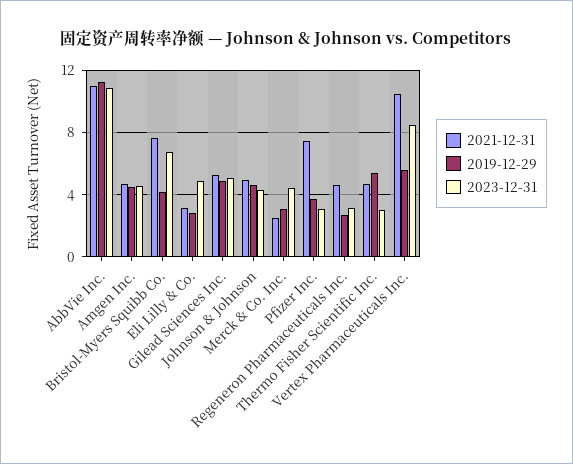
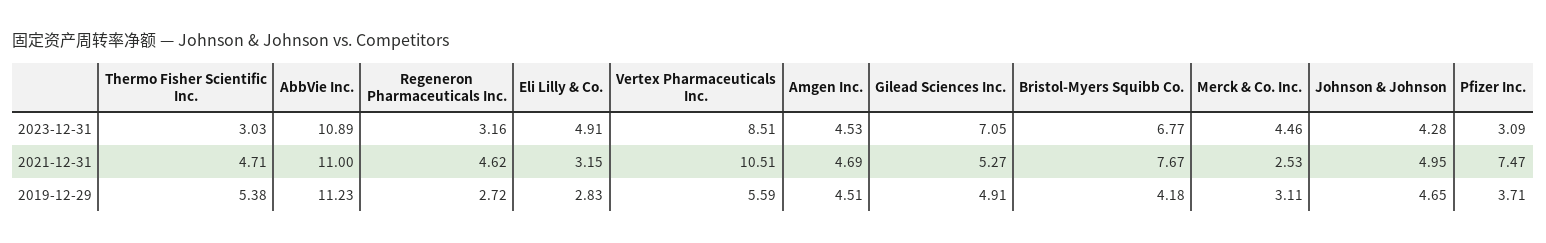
2023-12-31, Gilead Sciences Inc.: 5 -> 7.05

